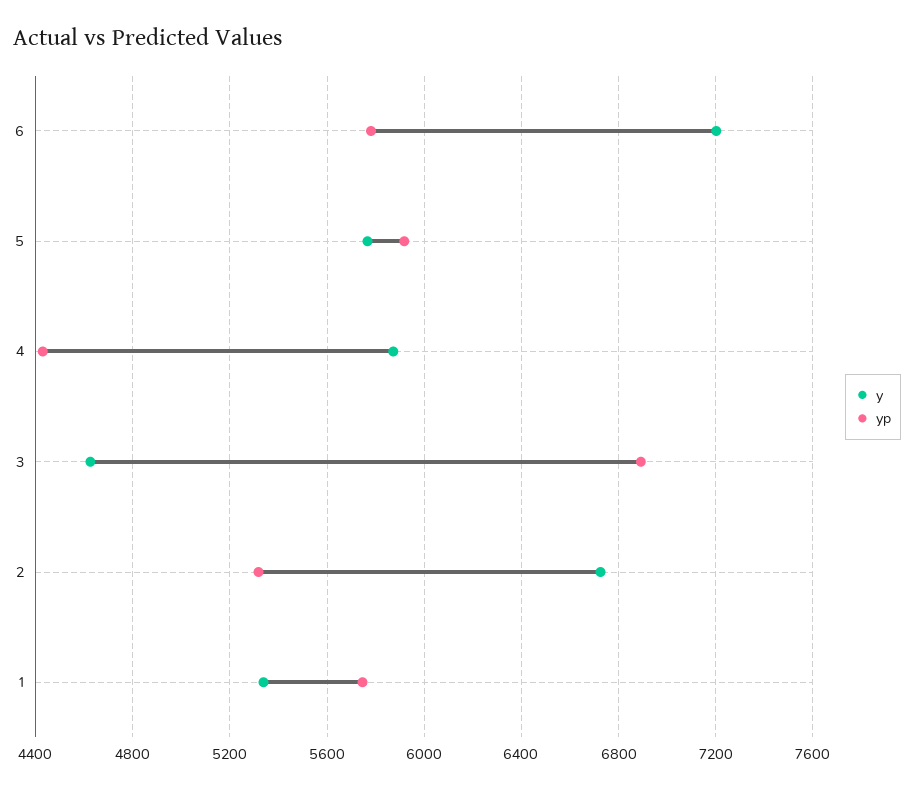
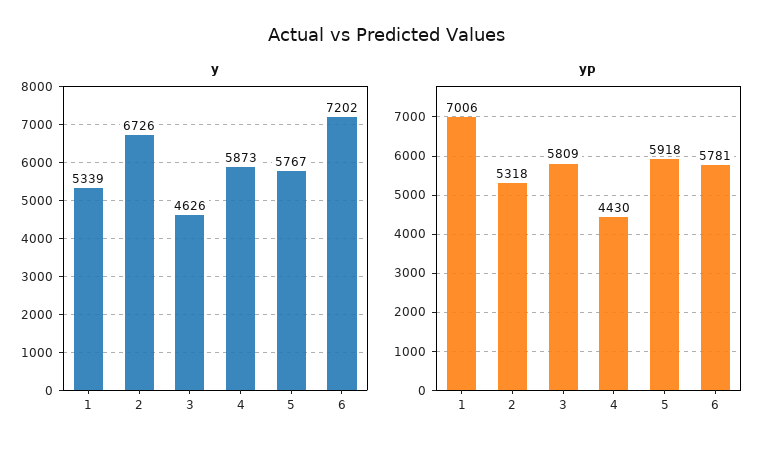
yp, 3: 6900 -> 5809
yp, 1: 5750 -> 7006

